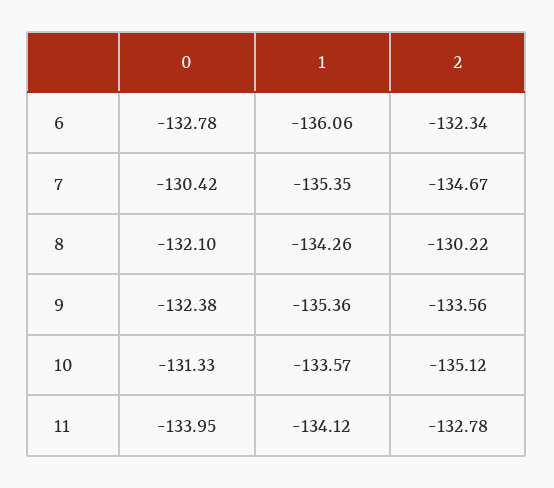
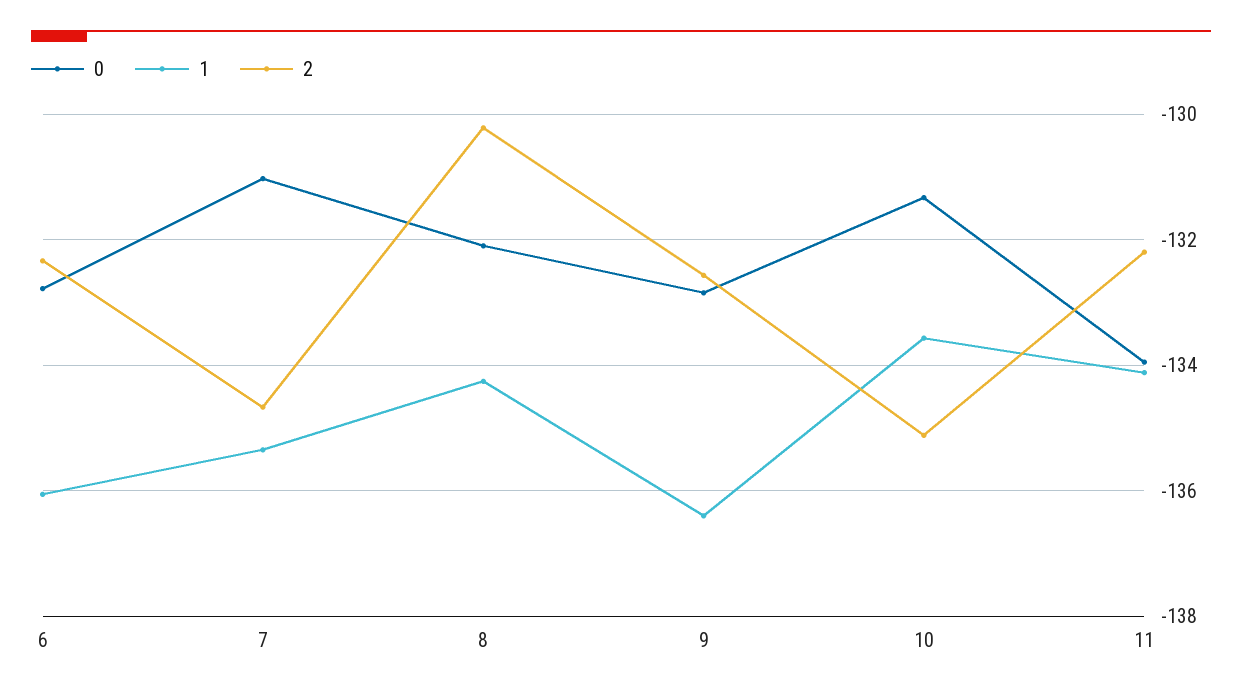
0, 7: -130.42 -> -131
0, 9: -132.38 -> -132.8
1, 9: -135.36 -> -136.4
2, 9: -133.56 -> -132.6
2, 11: -132.78 -> -132.2

